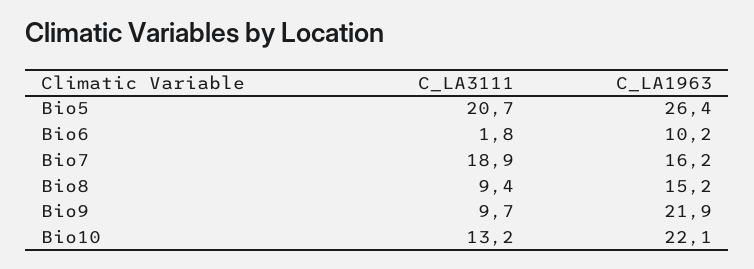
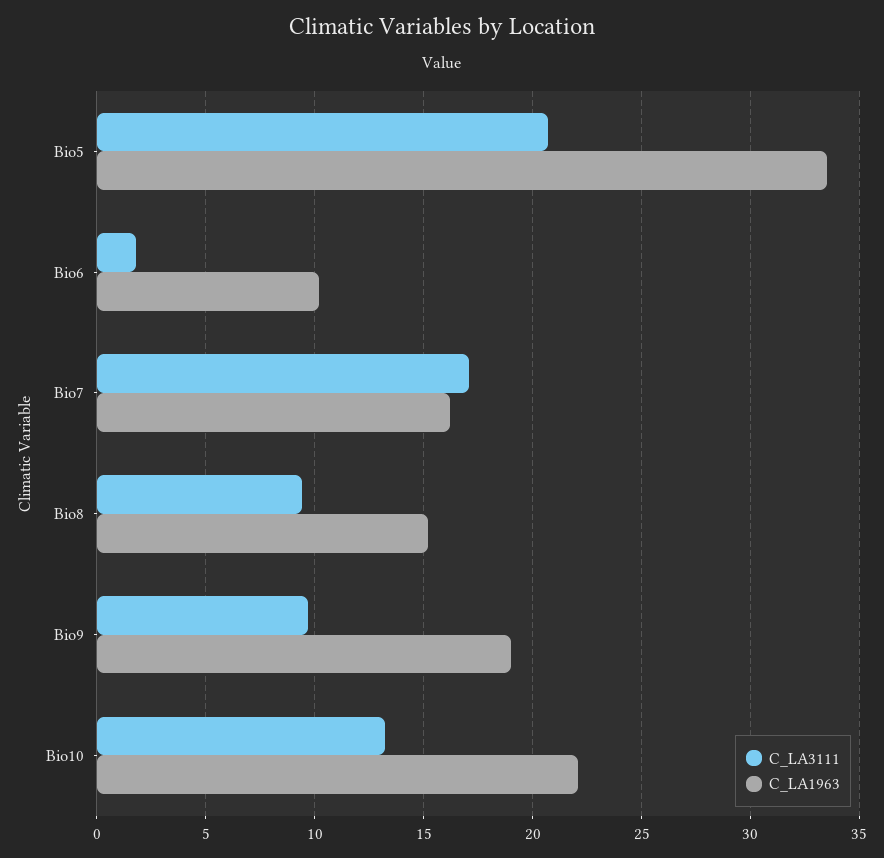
C_LA1963, Bio5: 26.4 -> 33.5
C_LA3111, Bio7: 18.9 -> 17
C_LA1963, Bio9: 21.9 -> 19

